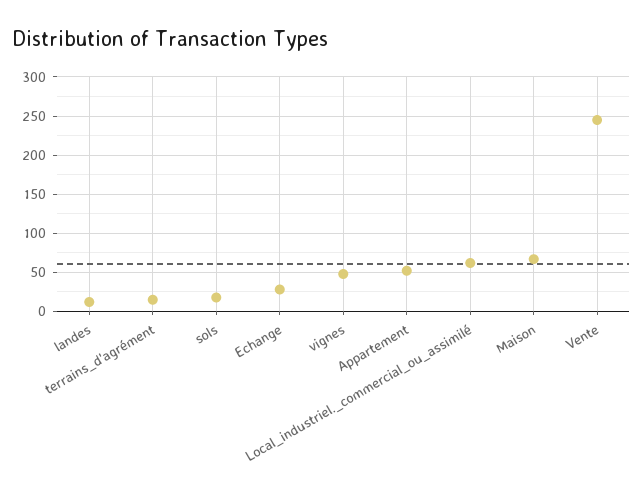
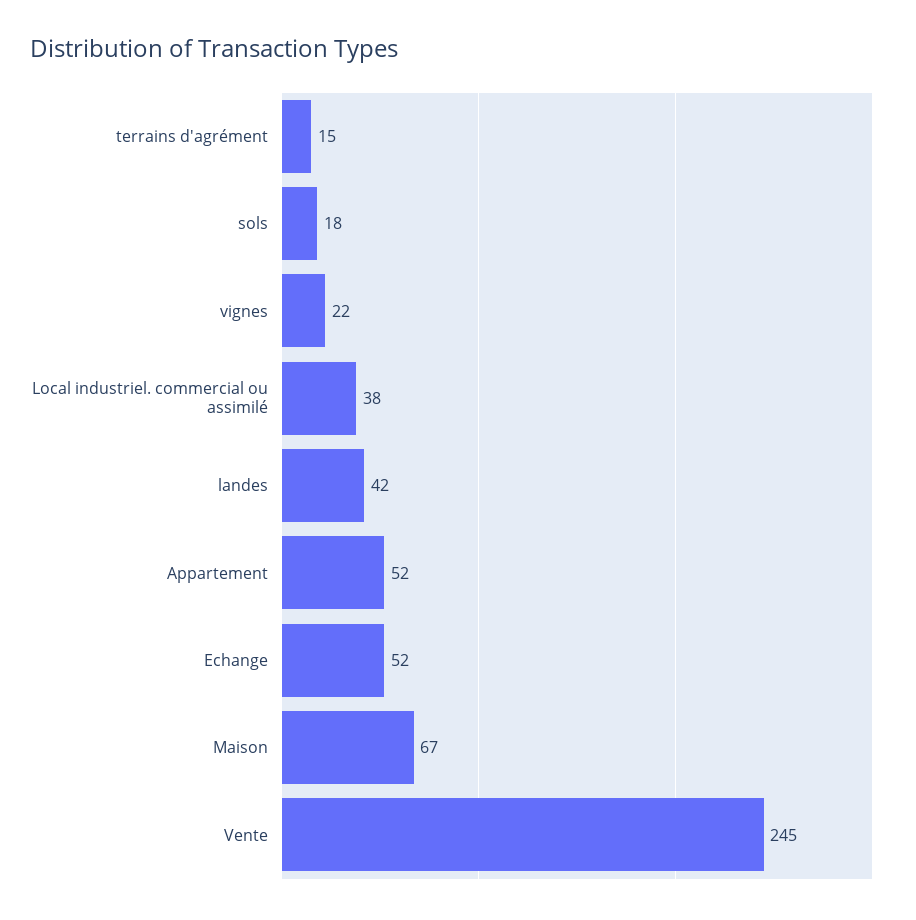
landes: 10 -> 42
Echange: 30 -> 52
vignes: 50 -> 22
Local_industriel._commercial_ou_assimilé: 60 -> 38

